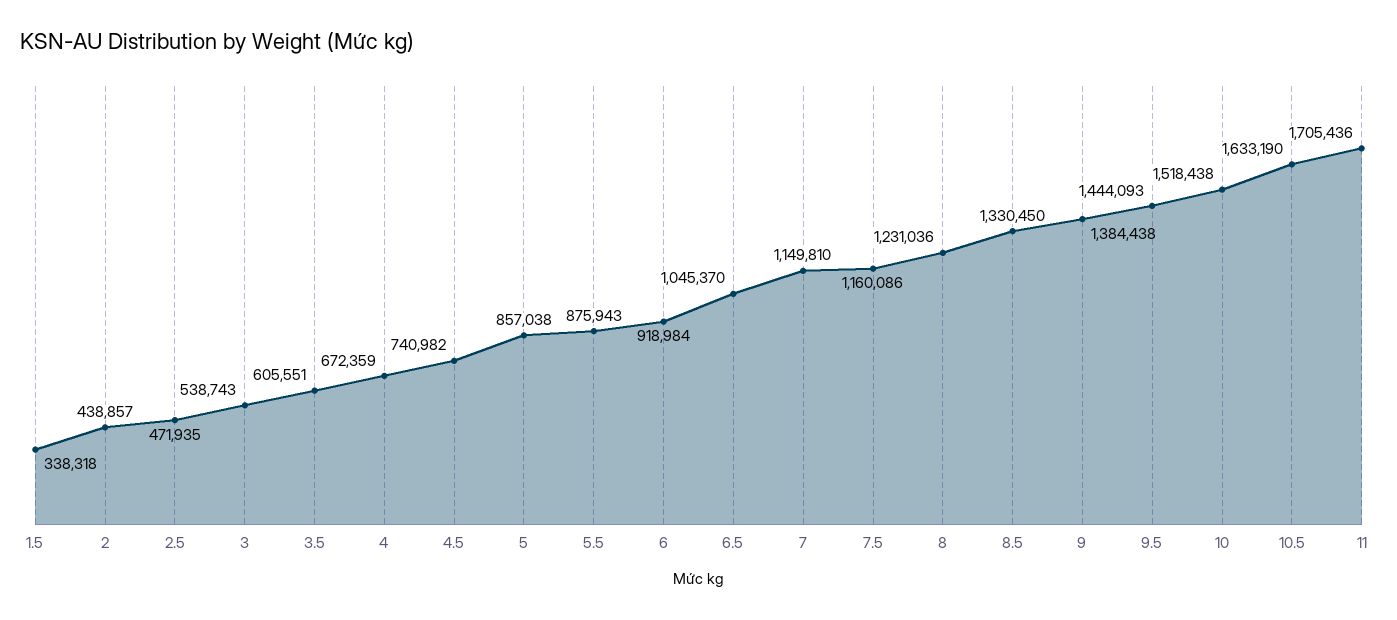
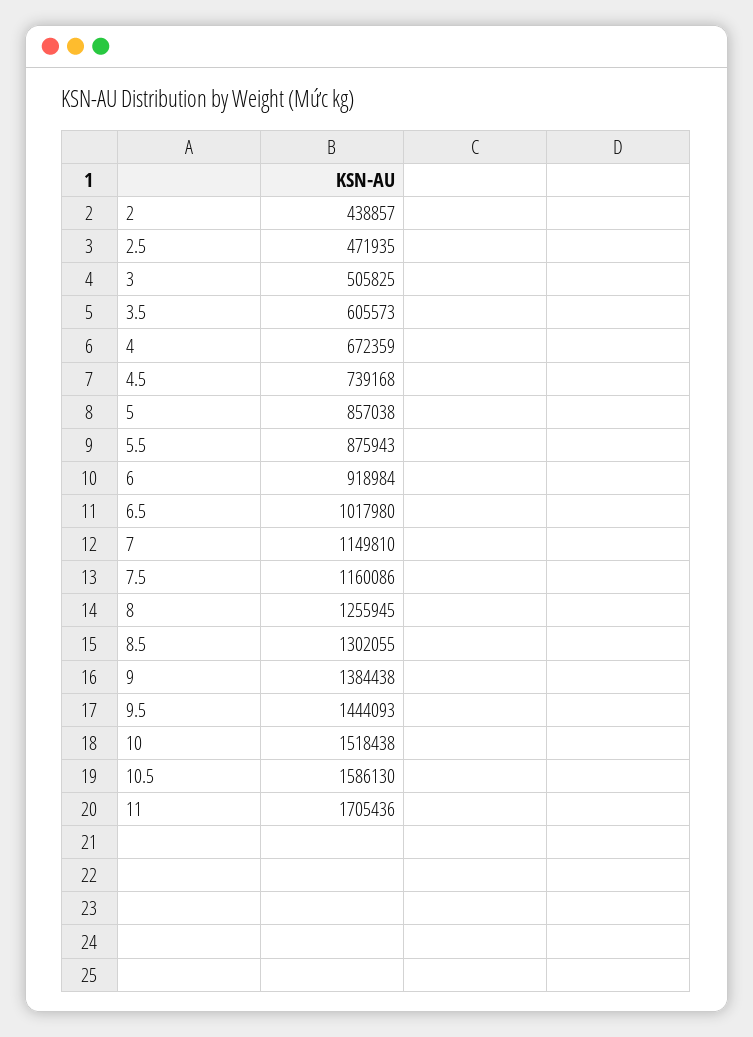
1.5: 338318 -> none
3: 538743 -> 505825
3.5: 605551 -> 605573
4.5: 740982 -> 739168
6.5: 1045370 -> 1017980
8: 1231036 -> 1255945
8.5: 1330450 -> 1302055
10.5: 1633190 -> 1586130

